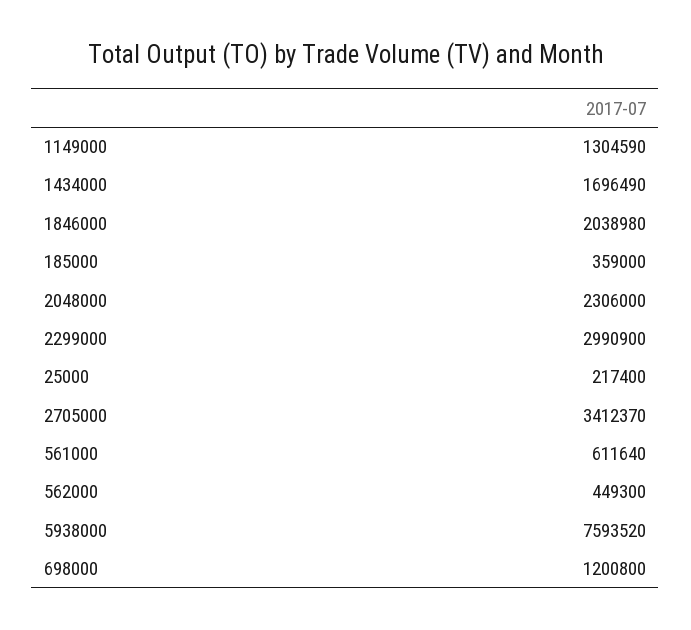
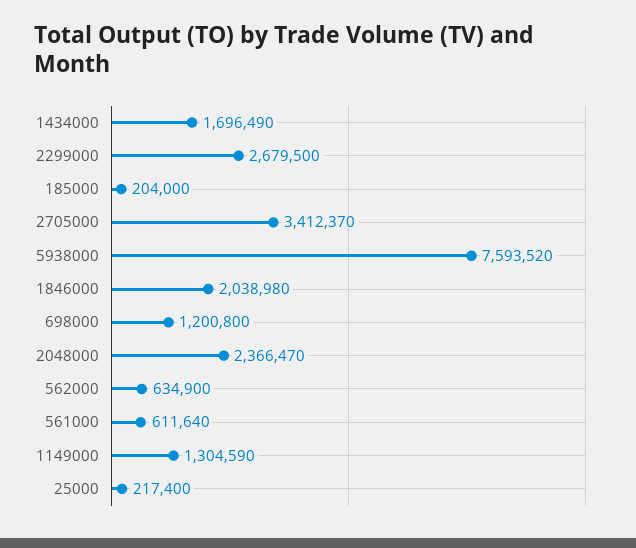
185000: 359000 -> 204000
2048000: 2306000 -> 2366470
2299000: 2990900 -> 2679500
562000: 449300 -> 634900

